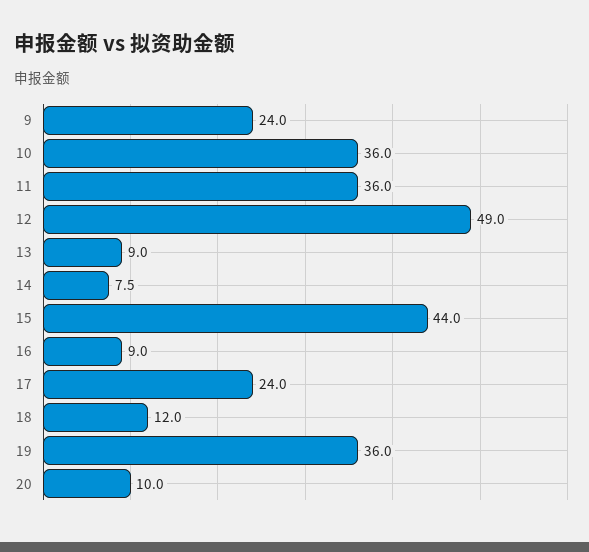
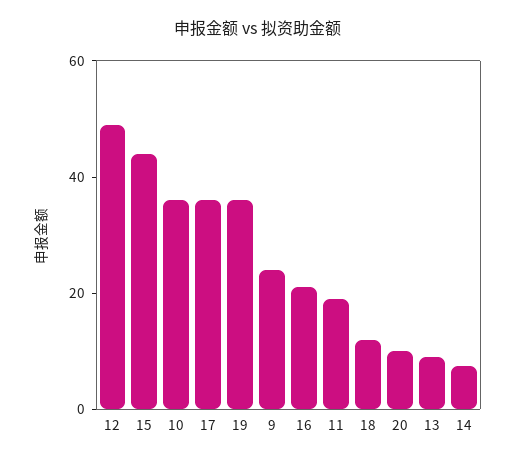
11: 36 -> 20
16: 9 -> 20
17: 24 -> 35

